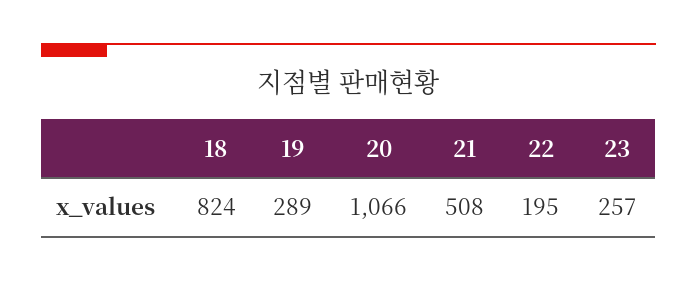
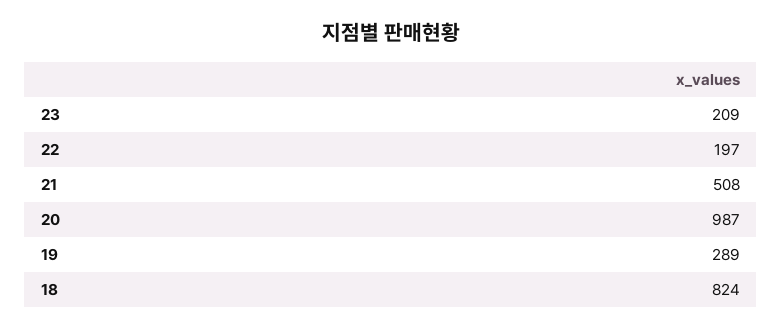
20: 1066 -> 987
22: 195 -> 197
23: 257 -> 209

